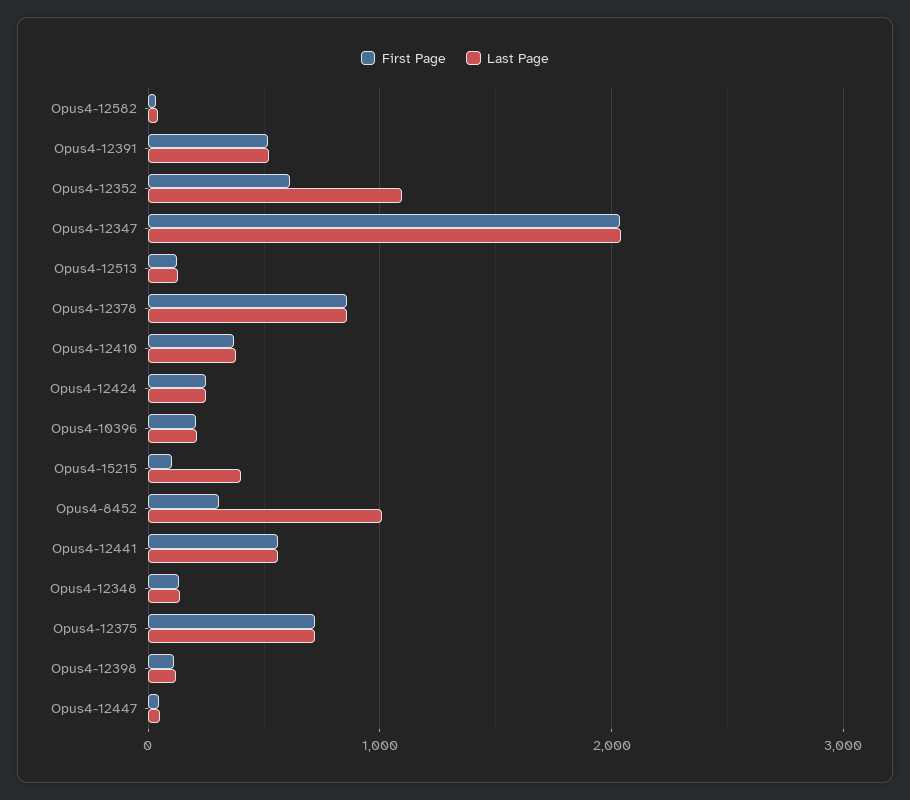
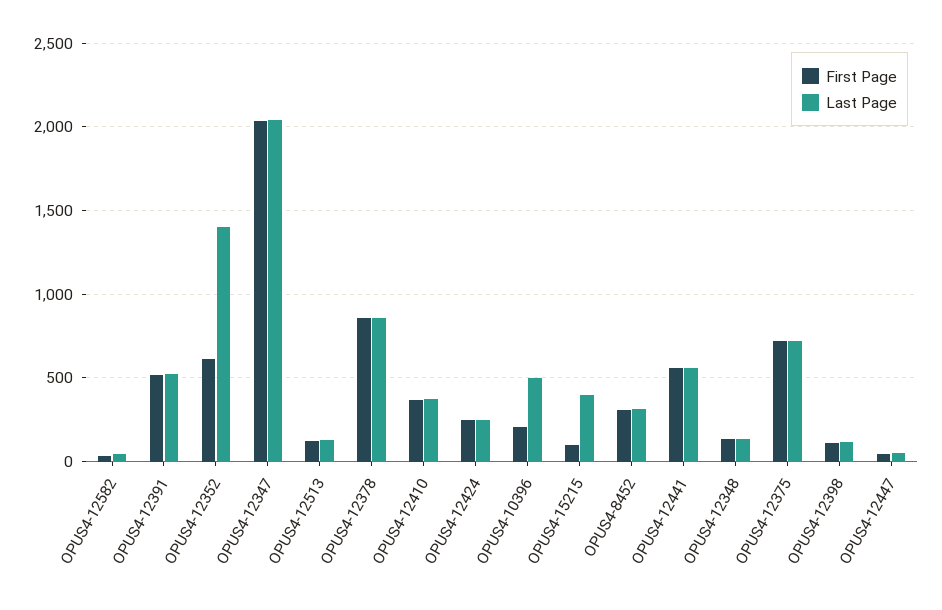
Last Page, Opus4-12352: 1100 -> 1400
Last Page, Opus4-10396: 200 -> 500
Last Page, Opus4-8452: 1000 -> 300

